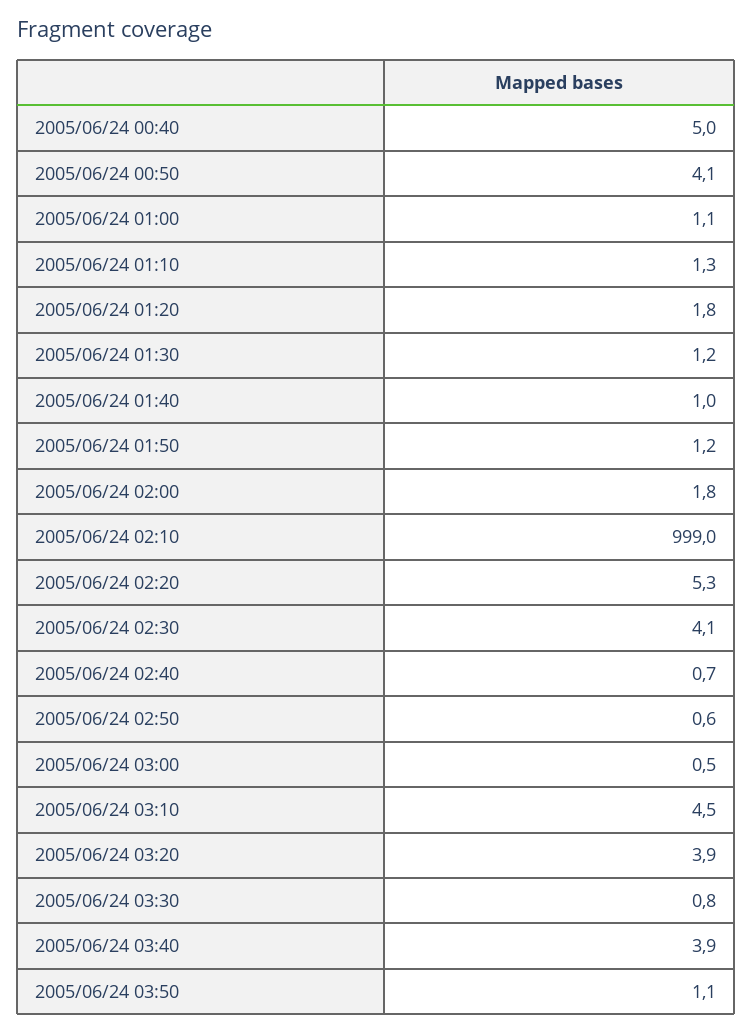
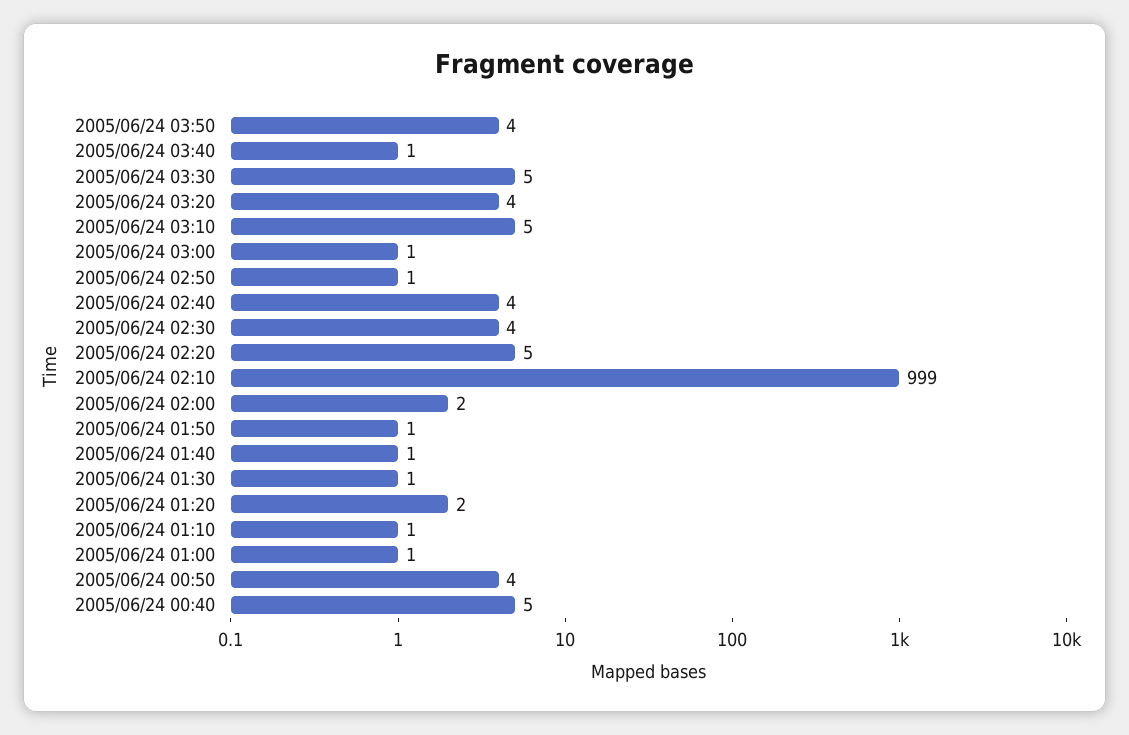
2005/06/24 02:40: 0.7 -> 4
2005/06/24 03:30: 0.8 -> 5
2005/06/24 03:40: 3.9 -> 1
2005/06/24 03:50: 1.1 -> 4

